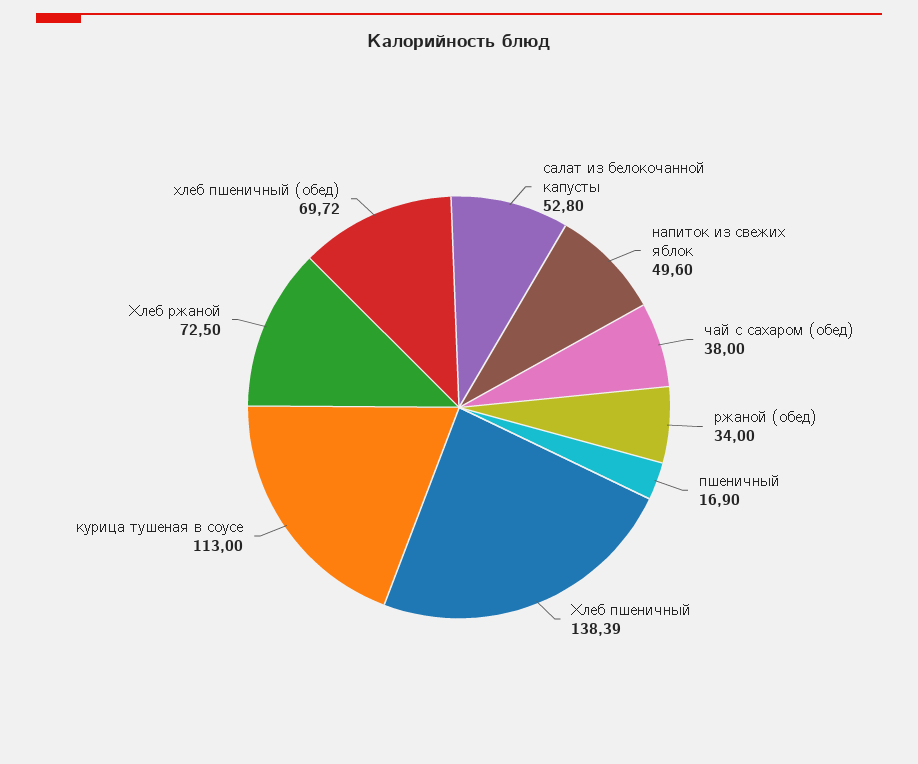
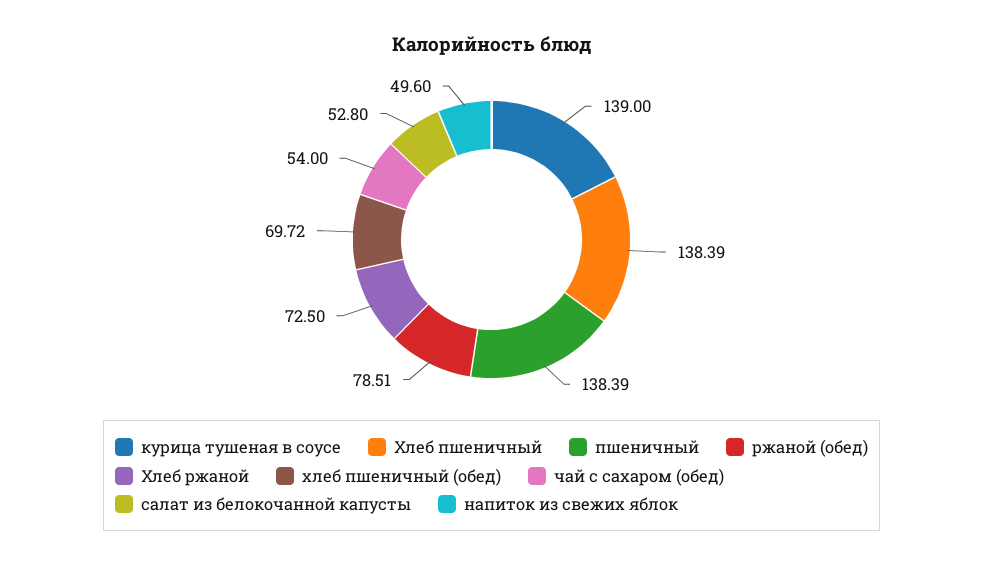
чай с сахаром (обед): 38 -> 54
ржаной (обед): 34 -> 78.51
пшеничный: 16.9 -> 138.39
курица тушеная в соусе: 113 -> 139

